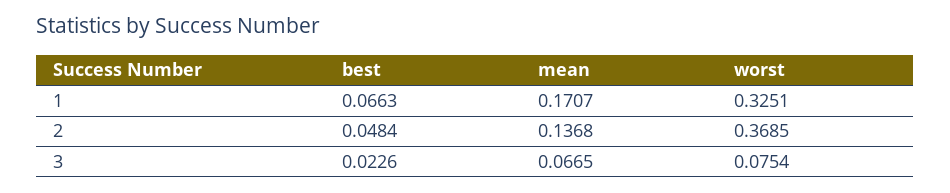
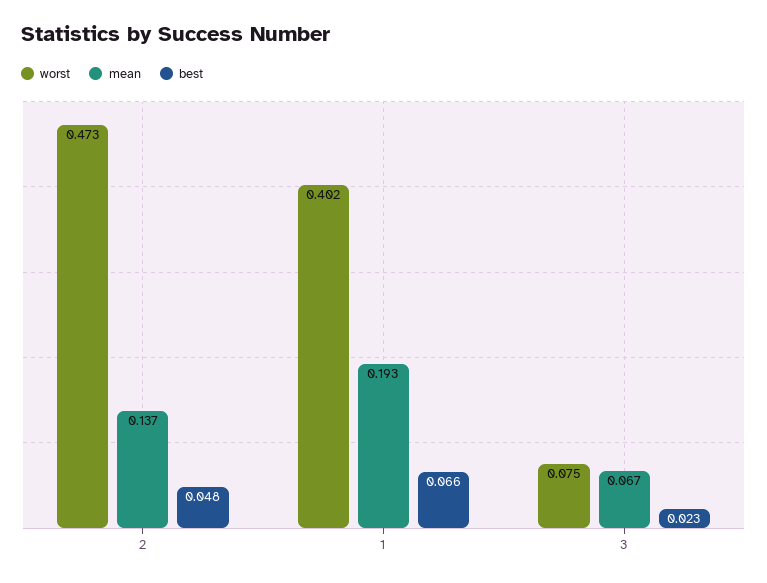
mean, 1: 0.1707 -> 0.193
worst, 1: 0.3251 -> 0.402
worst, 2: 0.3685 -> 0.473

